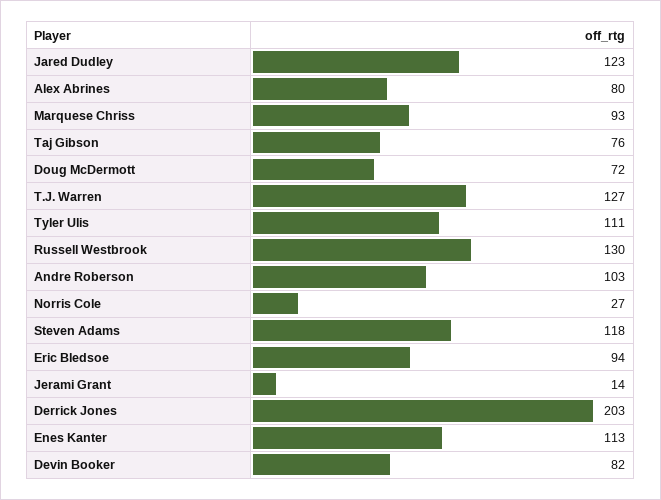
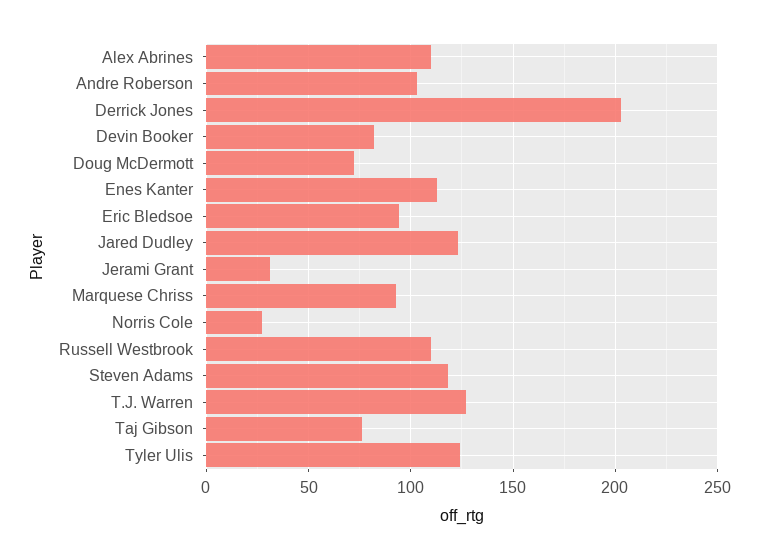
Alex Abrines: 80 -> 110
Tyler Ulis: 111 -> 125
Russell Westbrook: 130 -> 110
Jerami Grant: 14 -> 30

